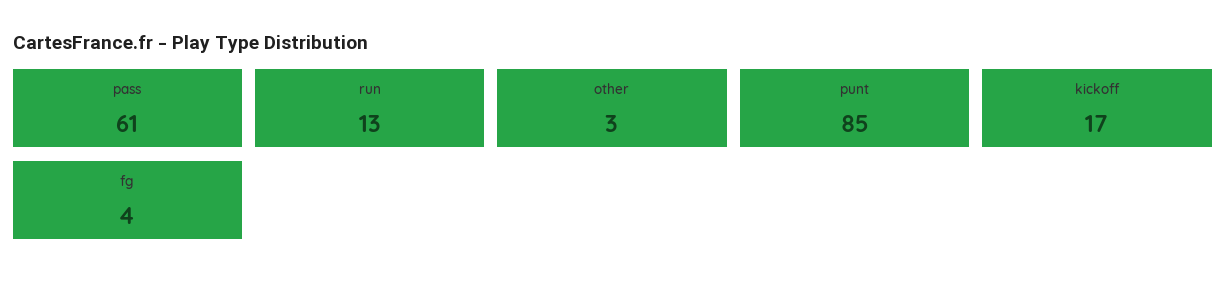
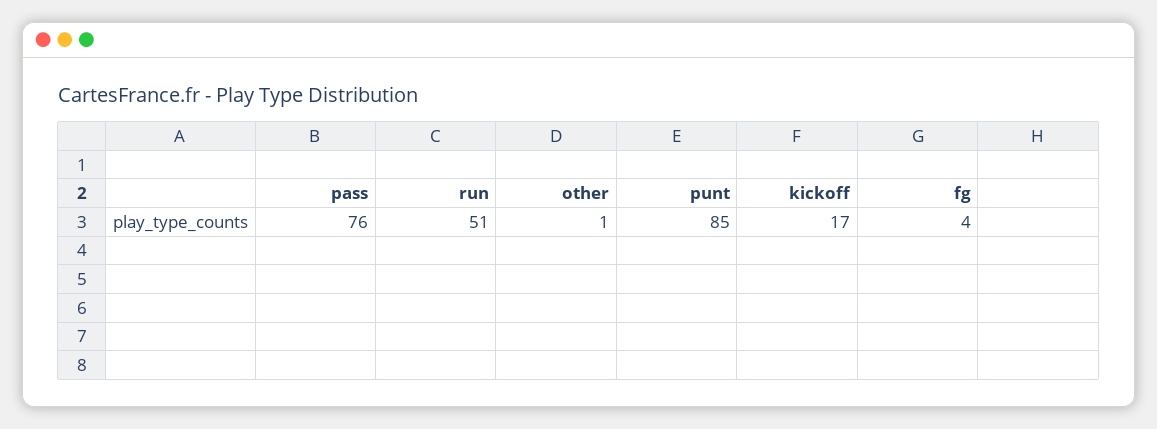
pass: 61 -> 76
run: 13 -> 51
other: 3 -> 1

